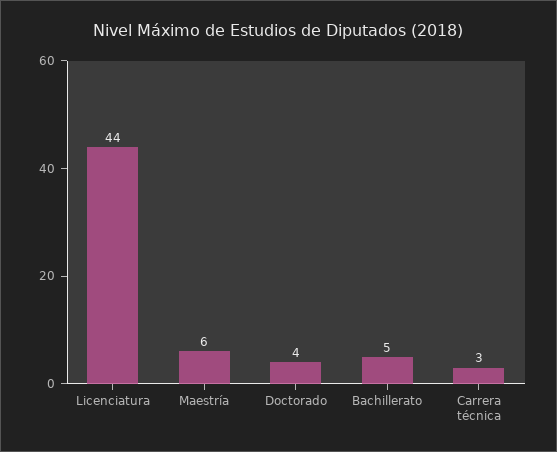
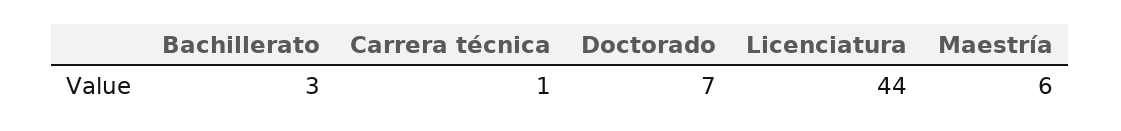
Doctorado: 4 -> 7
Bachillerato: 5 -> 3
Carrera técnica: 3 -> 1

